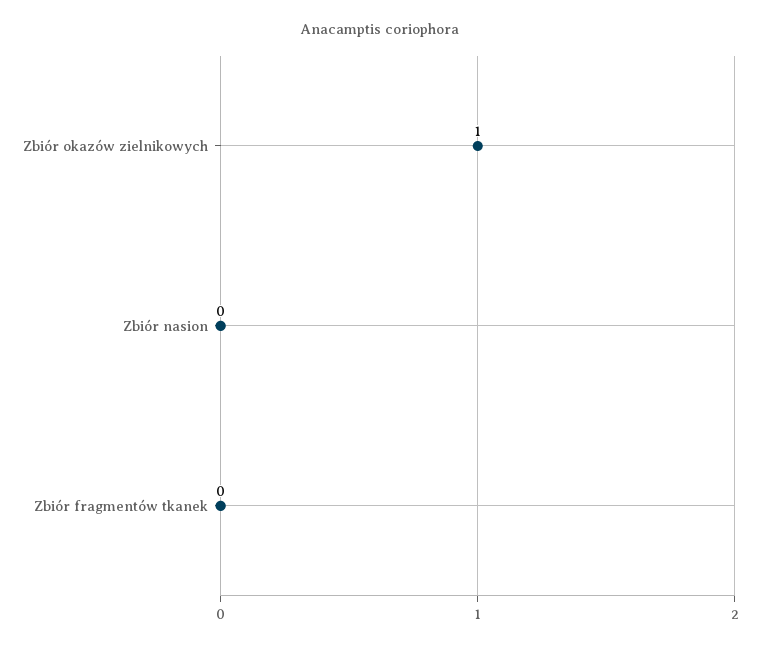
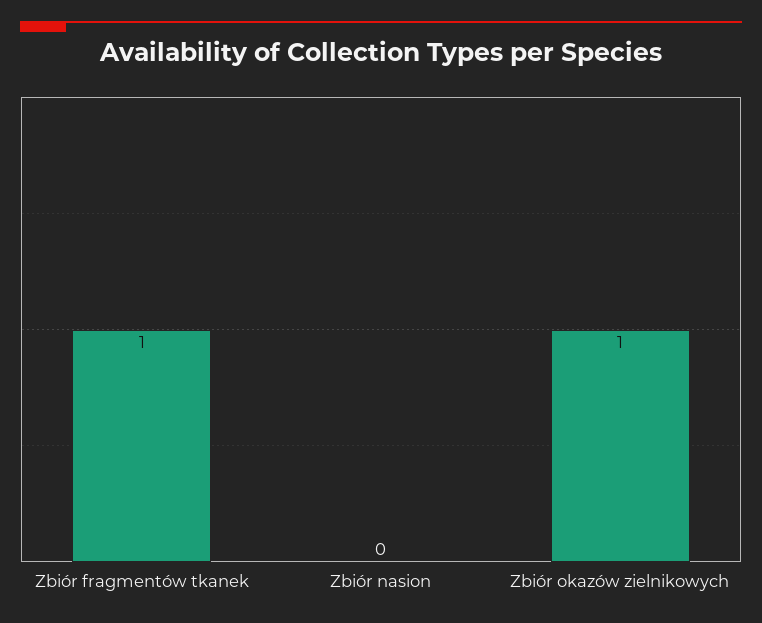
Zbiór fragmentów tkanek: 0 -> 1

